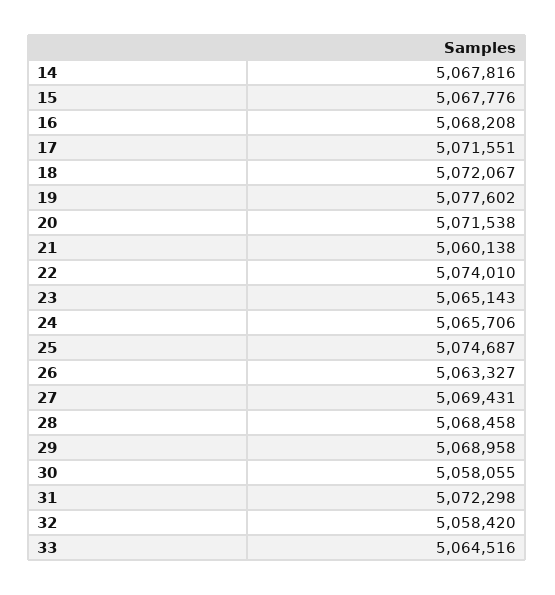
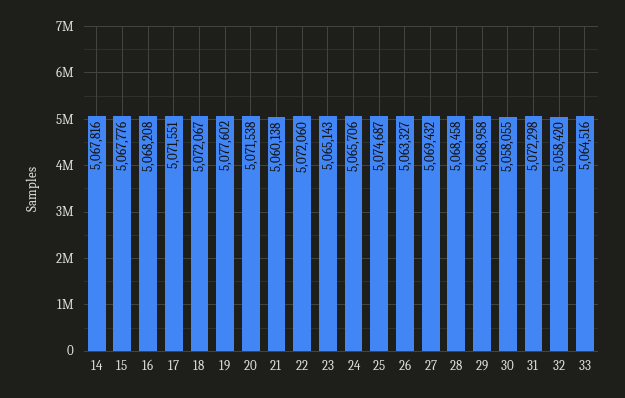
22: 5074010 -> 5072060
27: 5069431 -> 5069432

